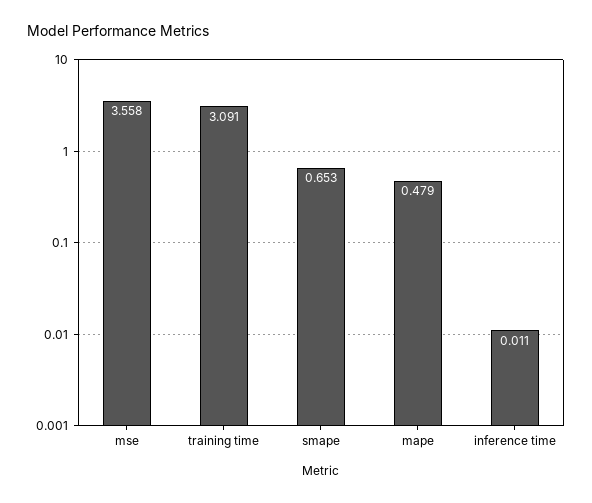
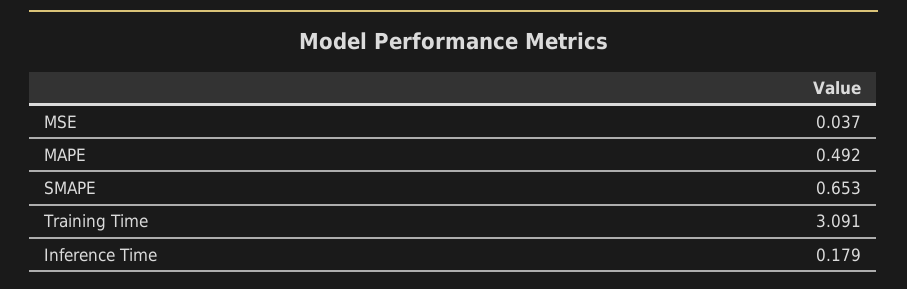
mse: 3.558 -> 0.037
mape: 0.479 -> 0.492
inference time: 0.011 -> 0.179

